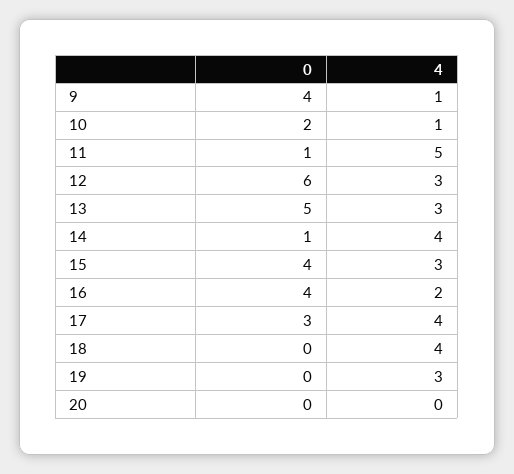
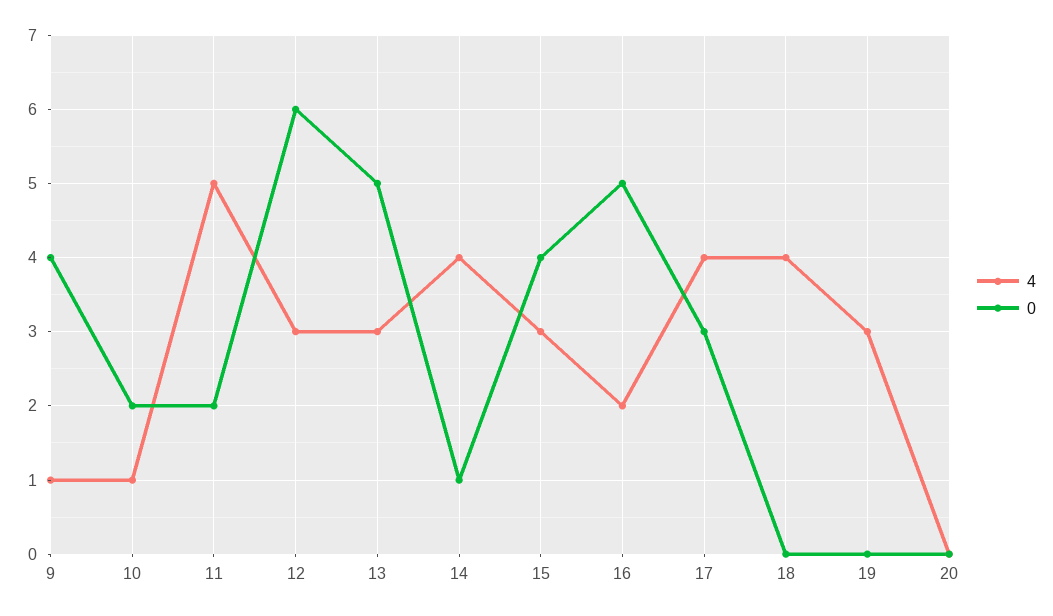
0, 11: 1 -> 2
0, 16: 4 -> 5

